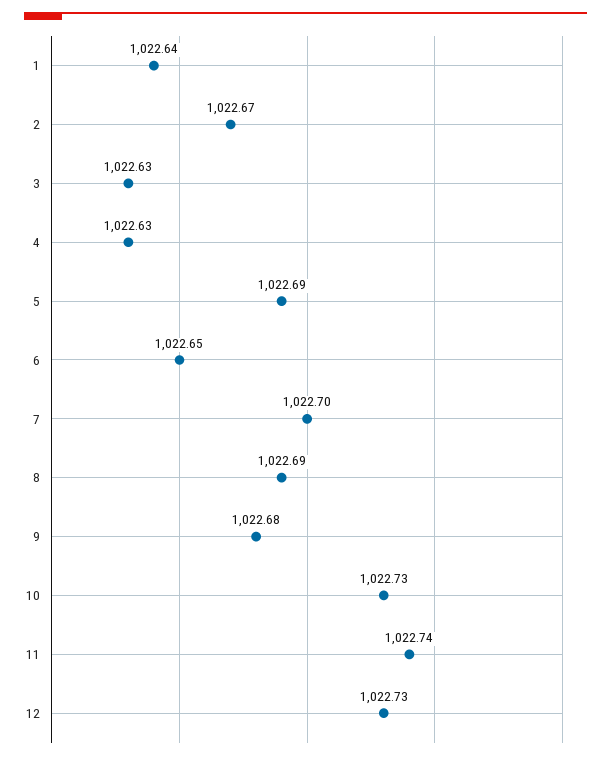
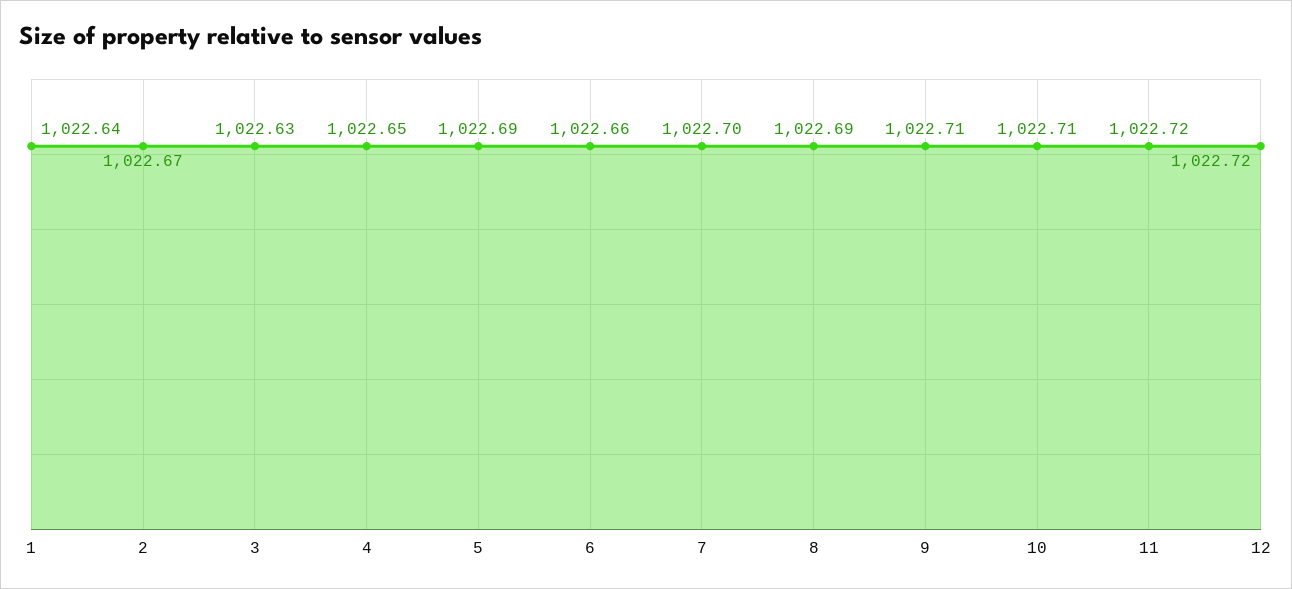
4: 1022.63 -> 1022.65
6: 1022.65 -> 1022.66
9: 1022.68 -> 1022.71
10: 1022.73 -> 1022.71
11: 1022.74 -> 1022.72
12: 1022.73 -> 1022.72

